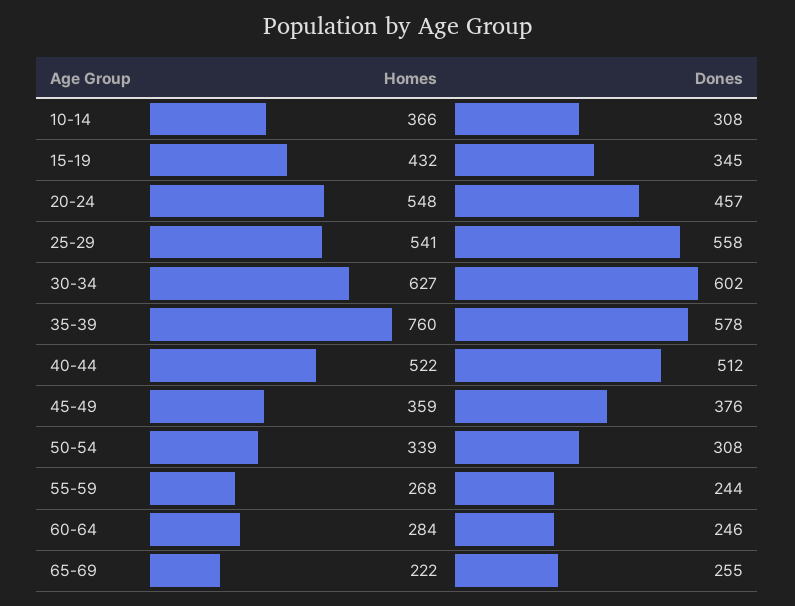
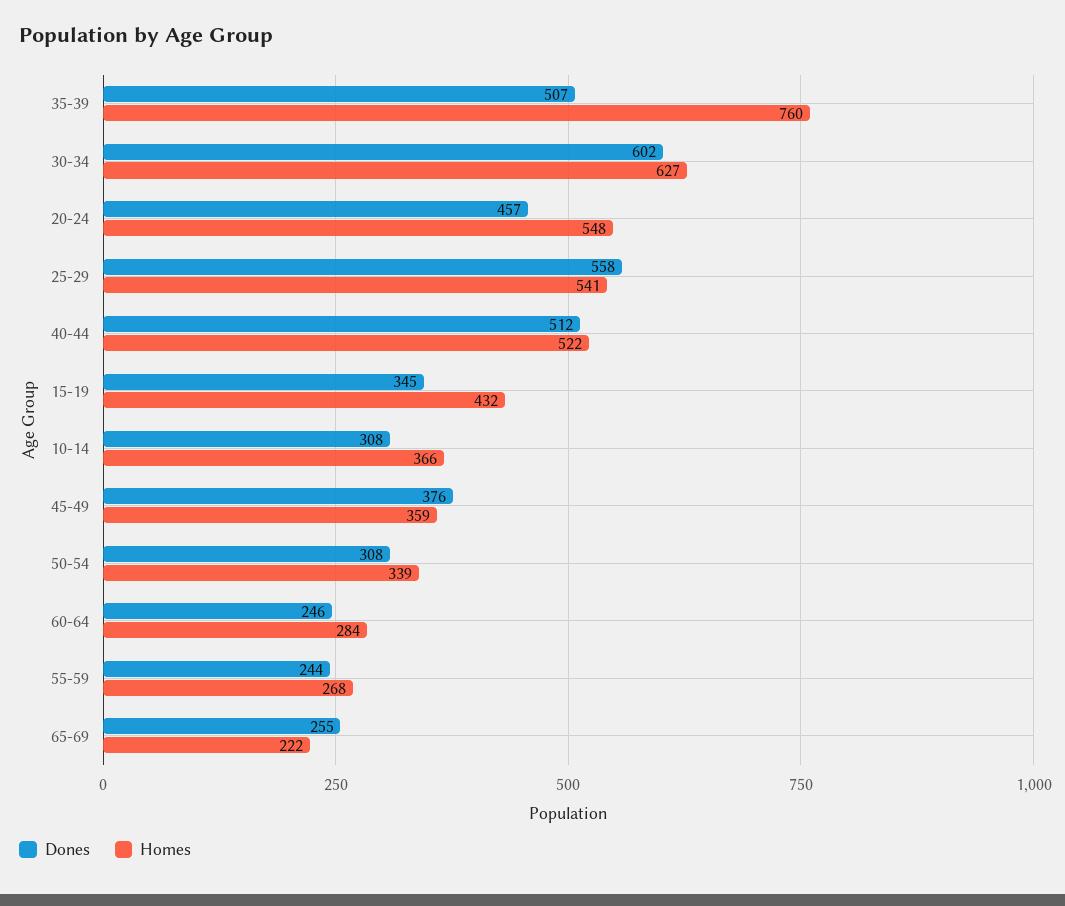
Dones, 35-39: 578 -> 507

